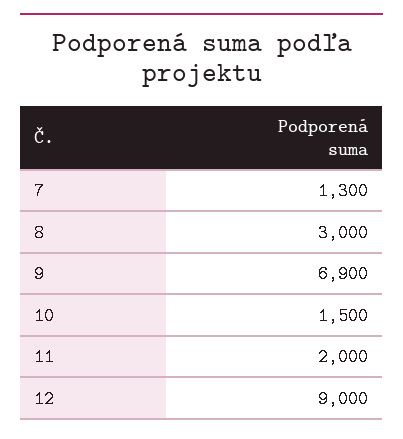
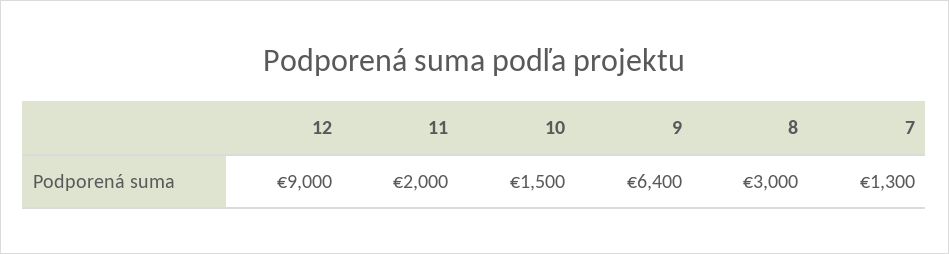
9: 6900 -> 6400

